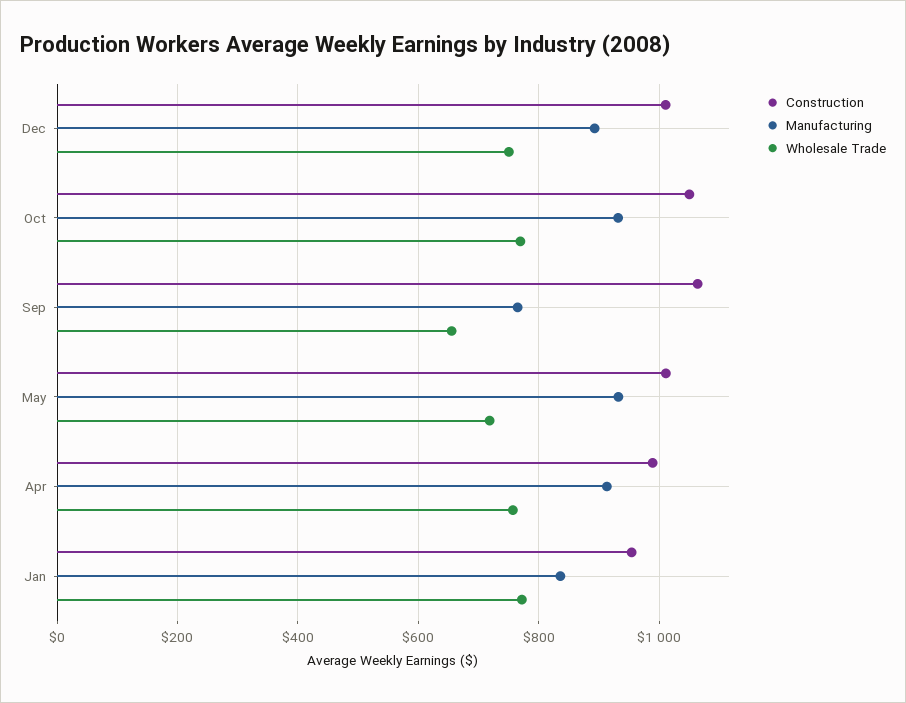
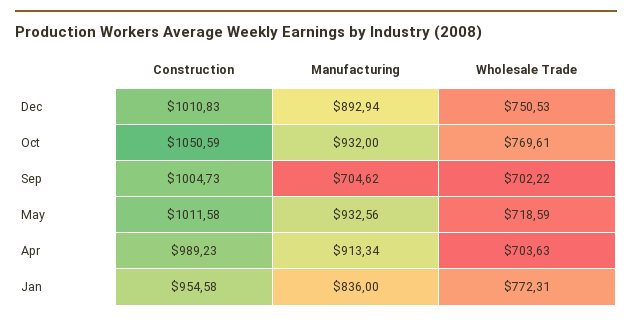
Construction, Sep: 1060 -> 1004.73
Manufacturing, Sep: 760 -> 704.62
Wholesale Trade, Sep: 660 -> 702.22
Wholesale Trade, Apr: 760 -> 703.63

